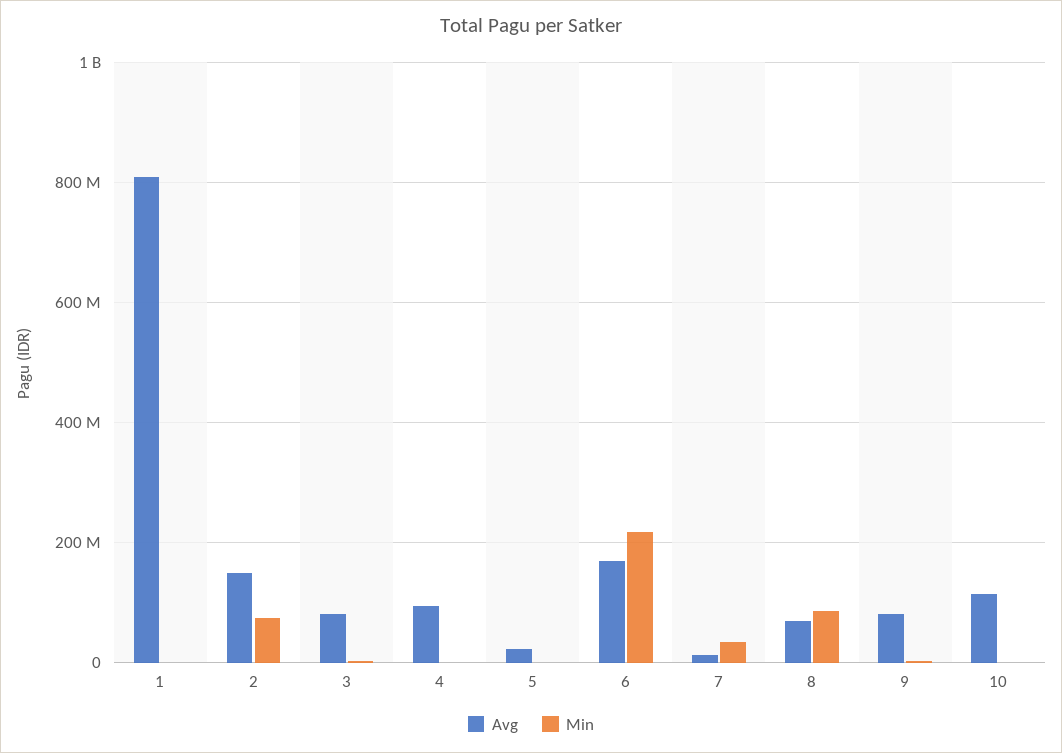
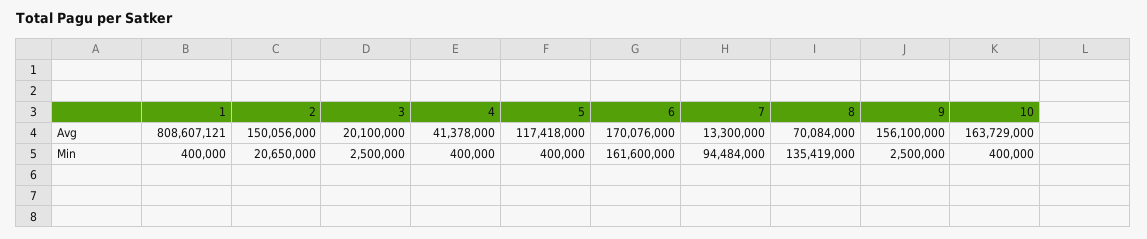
Min, 2: 80000000 -> 20650000
Avg, 3: 80000000 -> 20100000
Avg, 4: 100000000 -> 41378000
Avg, 5: 20000000 -> 117418000
Min, 6: 220000000 -> 161600000
Min, 7: 40000000 -> 94484000
Min, 8: 80000000 -> 135419000
Avg, 9: 80000000 -> 156100000
Avg, 10: 120000000 -> 163729000

